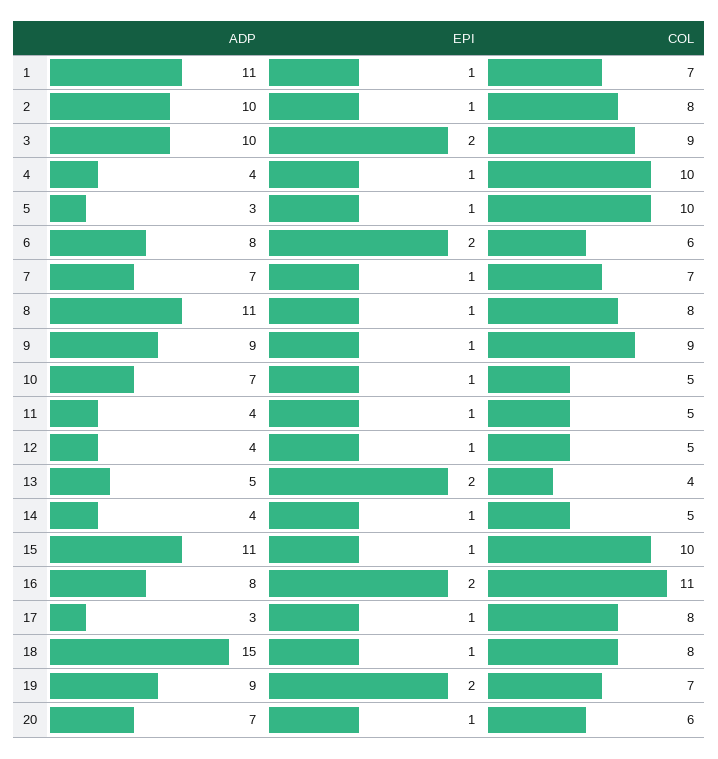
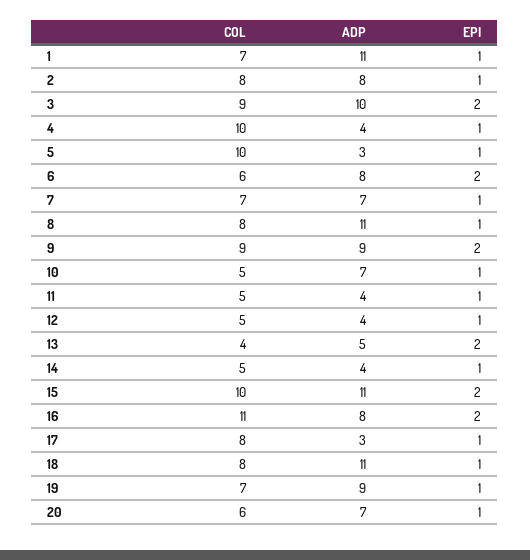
ADP, 2: 10 -> 8
EPI, 9: 1 -> 2
EPI, 15: 1 -> 2
ADP, 18: 15 -> 11
EPI, 19: 2 -> 1

